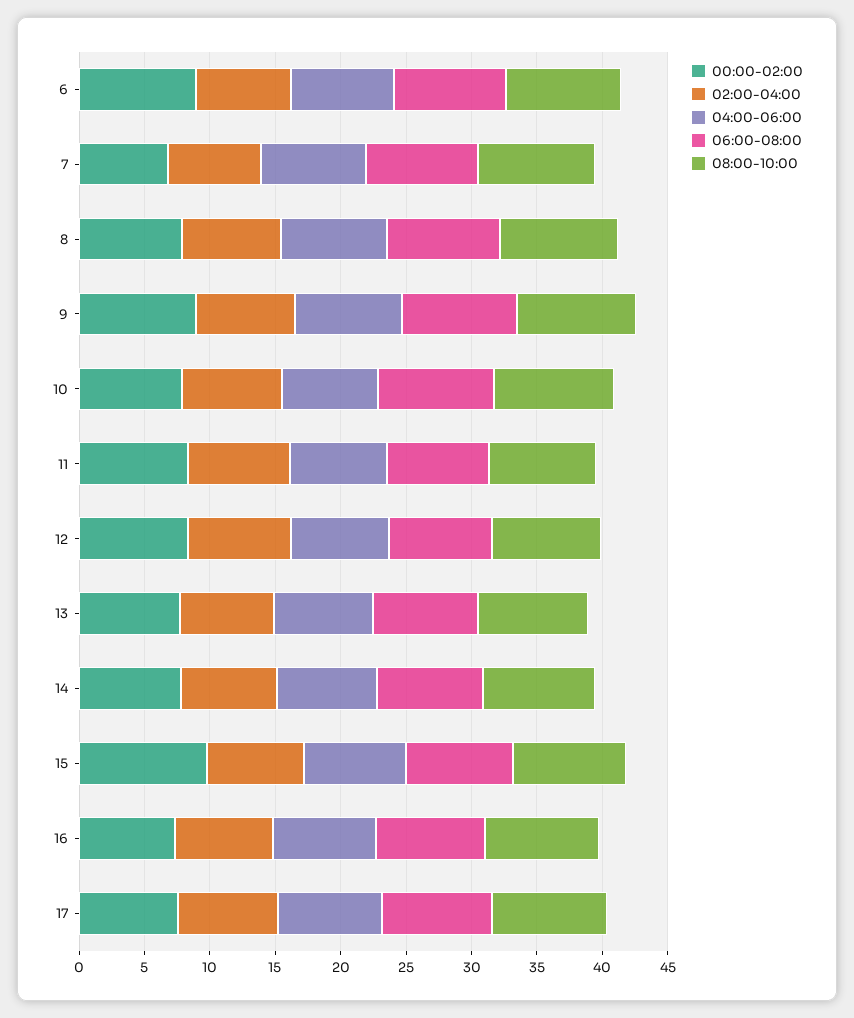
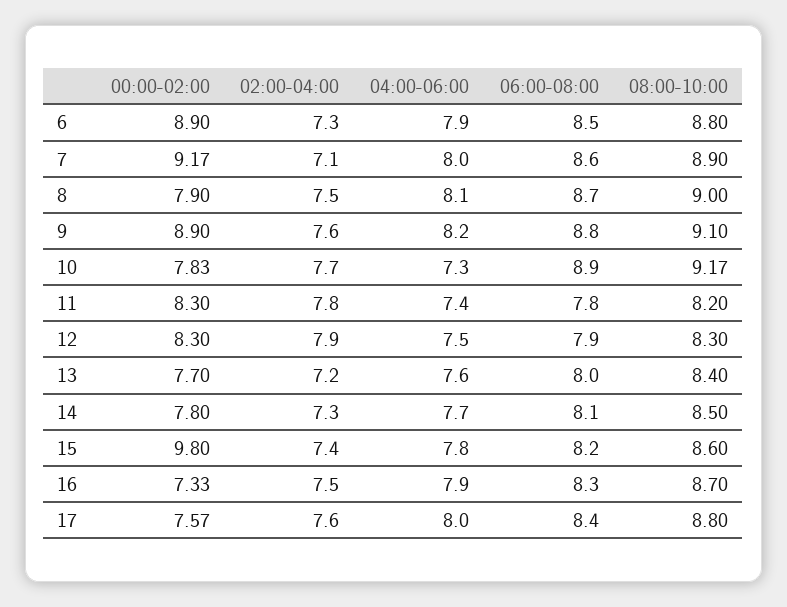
00:00-02:00, 7: 7 -> 9.17

